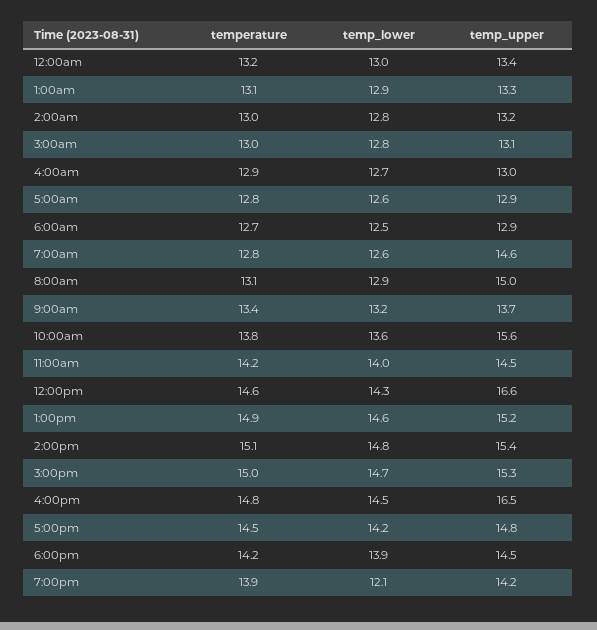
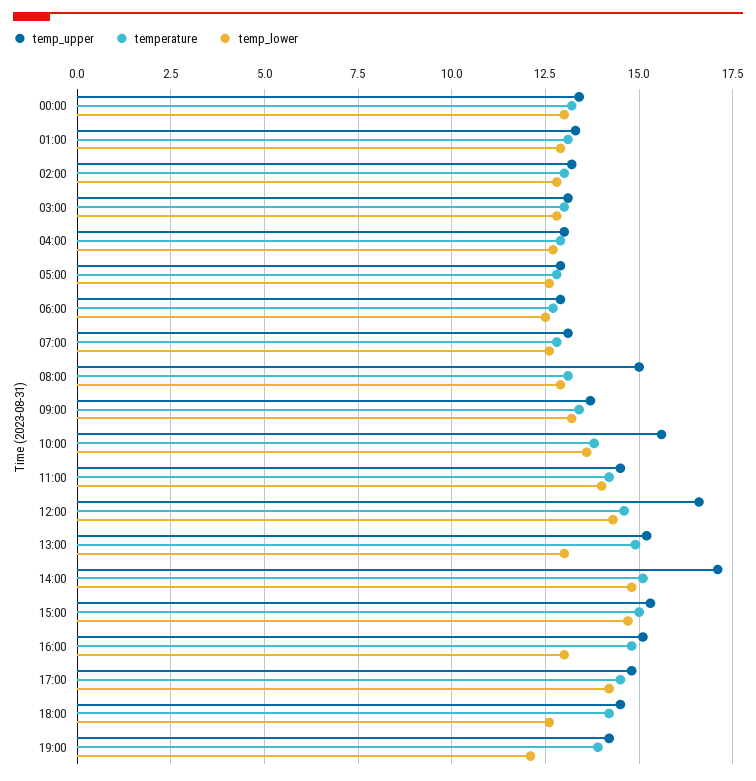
temp_upper, 7:00am: 14.6 -> 13
temp_lower, 1:00pm: 14.6 -> 13
temp_upper, 2:00pm: 15.4 -> 17
temp_lower, 4:00pm: 14.5 -> 13
temp_upper, 4:00pm: 16.5 -> 15
temp_lower, 6:00pm: 13.9 -> 12.5

